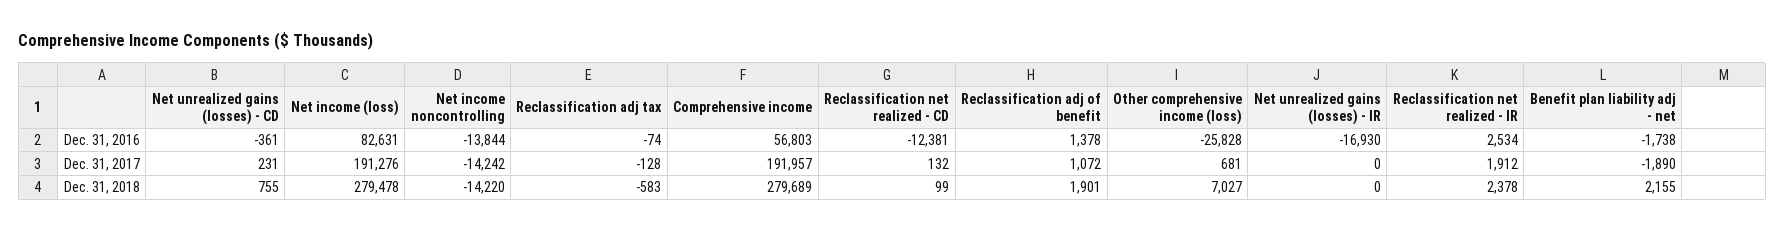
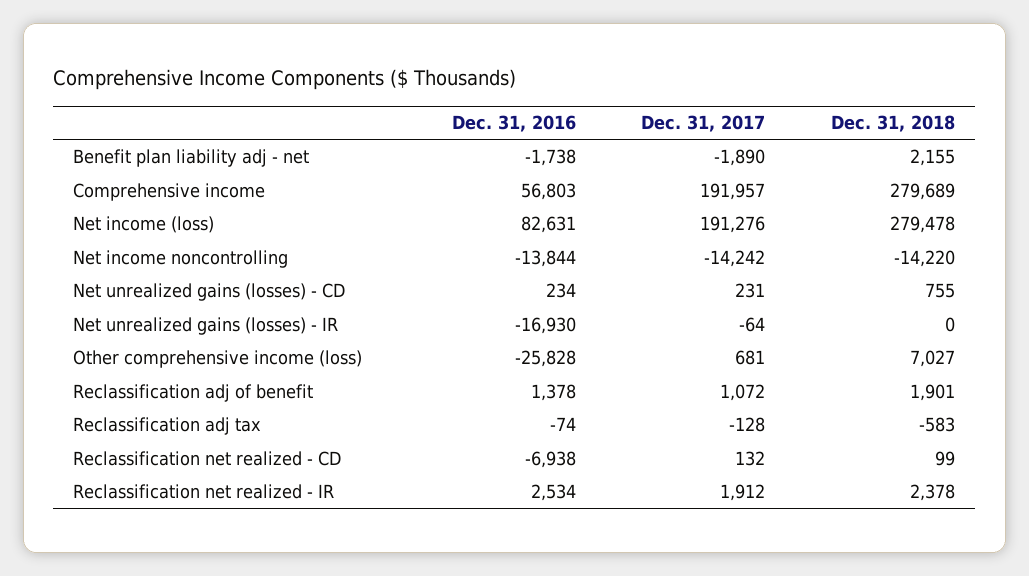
Net unrealized gains (losses) - CD, Dec. 31, 2016: -361 -> 234
Reclassification net realized - CD, Dec. 31, 2016: -12381 -> -6938
Net unrealized gains (losses) - IR, Dec. 31, 2017: 0 -> -64

